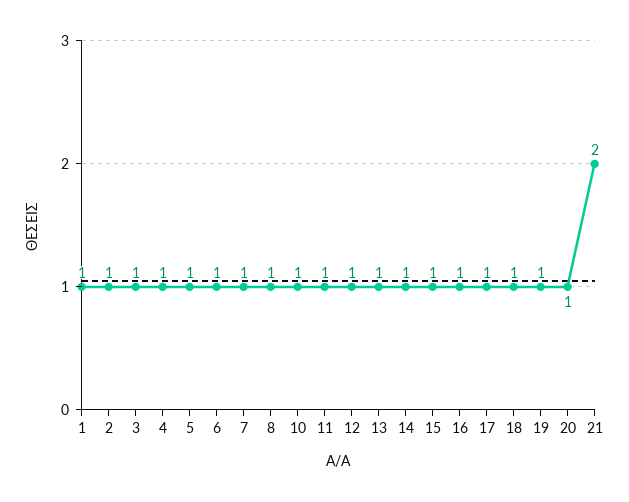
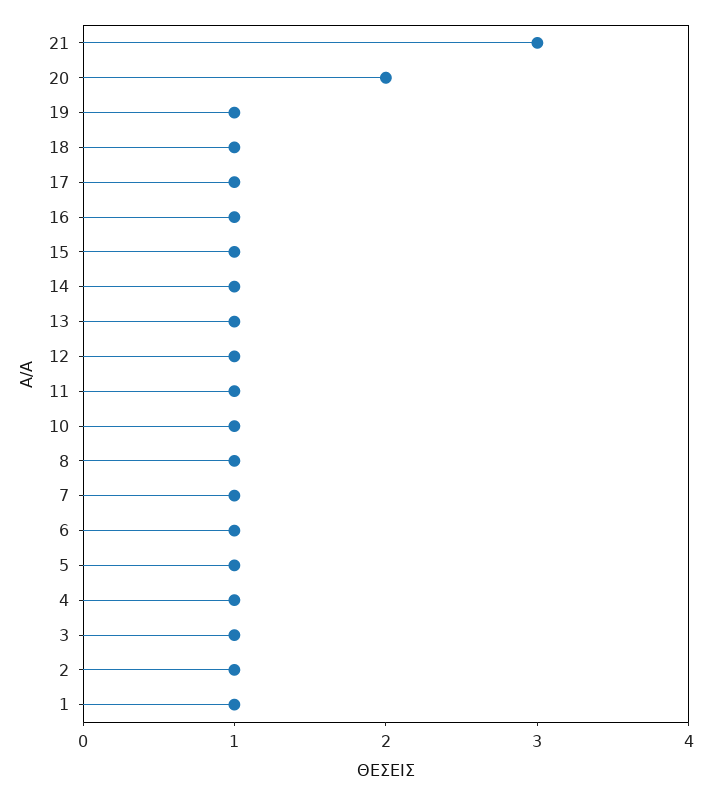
20: 1 -> 2
21: 2 -> 3

